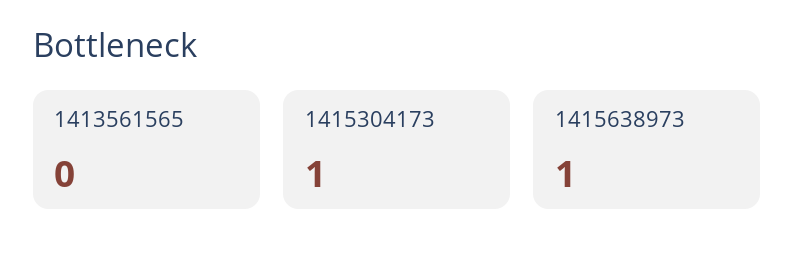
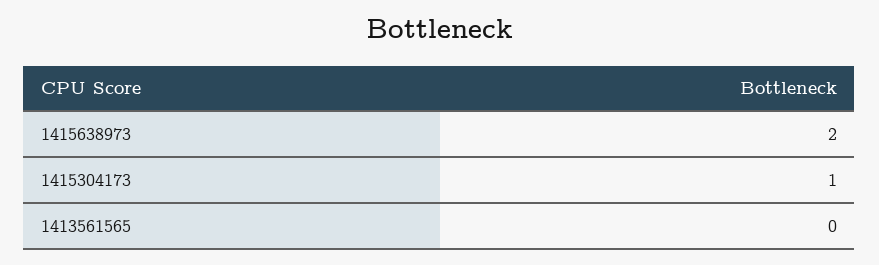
1415638973: 1 -> 2

